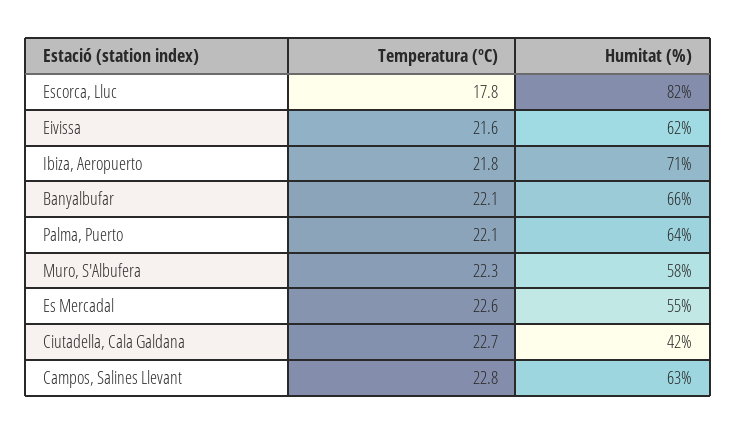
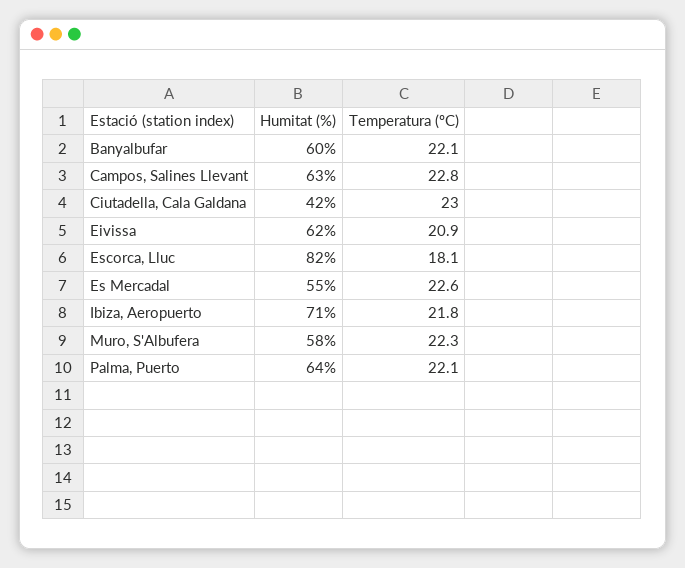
Temperatura (ºC), Escorca, Lluc: 17.8 -> 18.1
Temperatura (ºC), Eivissa: 21.6 -> 20.9
Humitat (%), Banyalbufar: 66 -> 60
Temperatura (ºC), Ciutadella, Cala Galdana: 22.7 -> 23

